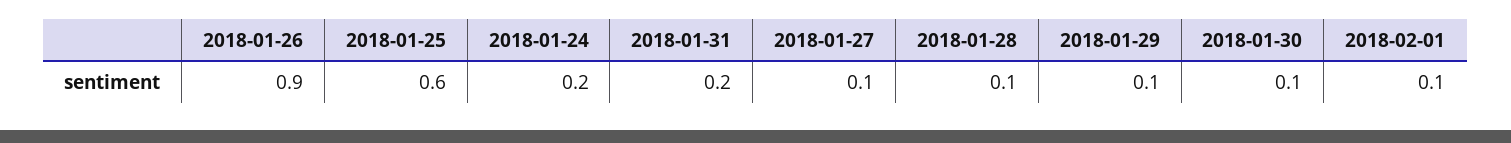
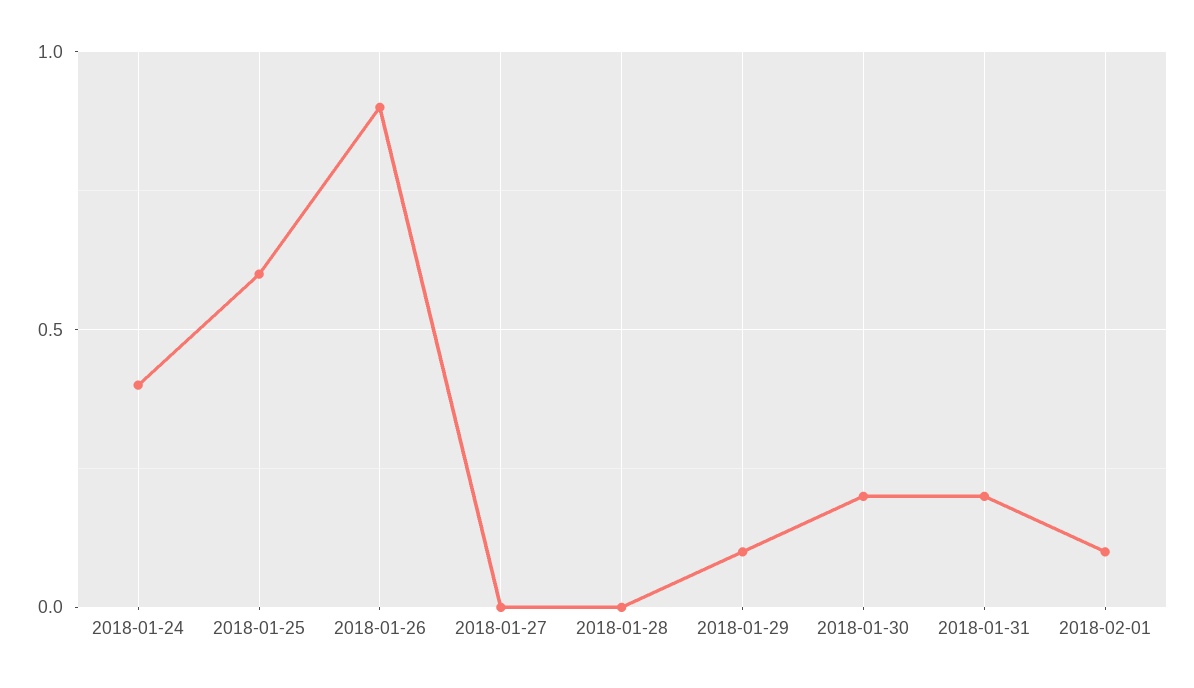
2018-01-24: 0.2 -> 0.4
2018-01-27: 0.1 -> 0
2018-01-28: 0.1 -> 0
2018-01-30: 0.1 -> 0.2

